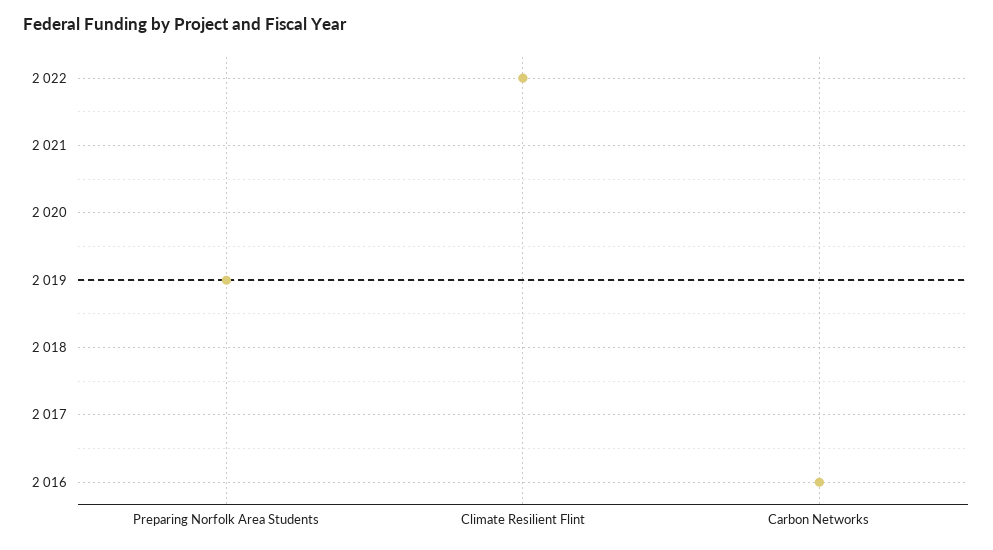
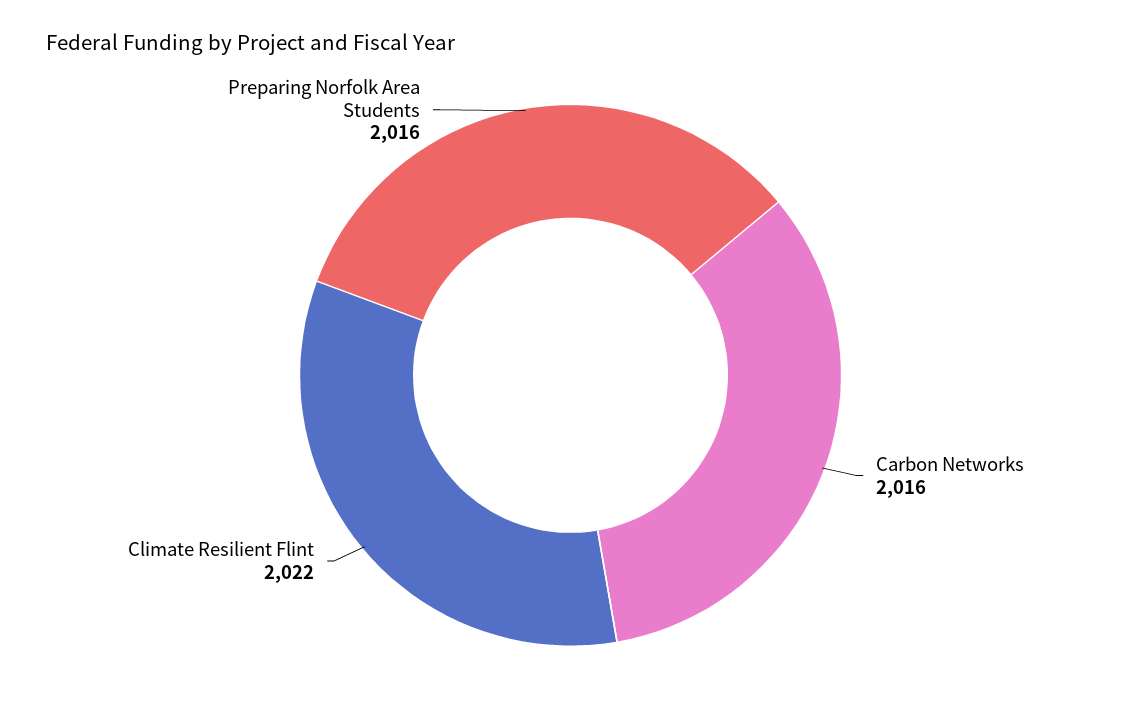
Preparing Norfolk Area Students: 2019 -> 2016

